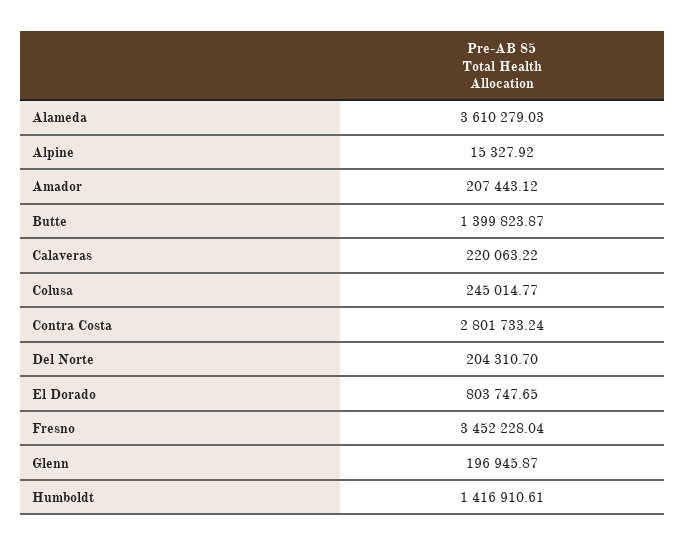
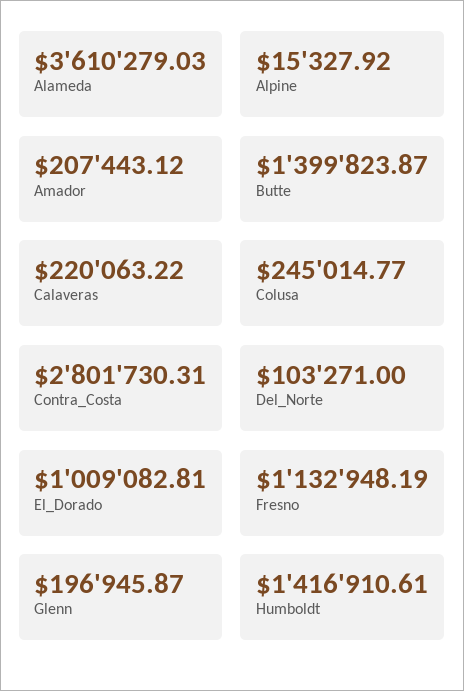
Contra Costa: 2801733.24 -> 2801730.31
Del Norte: 204310.7 -> 103271
El Dorado: 803747.65 -> 1009082.81
Fresno: 3452228.04 -> 1132948.19

